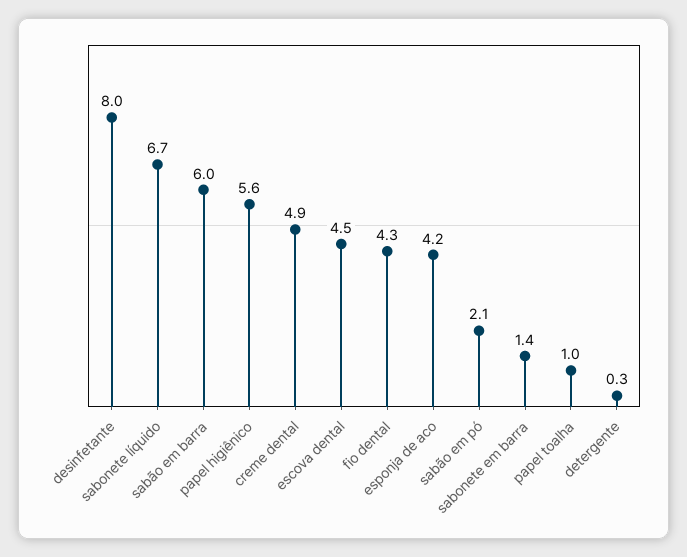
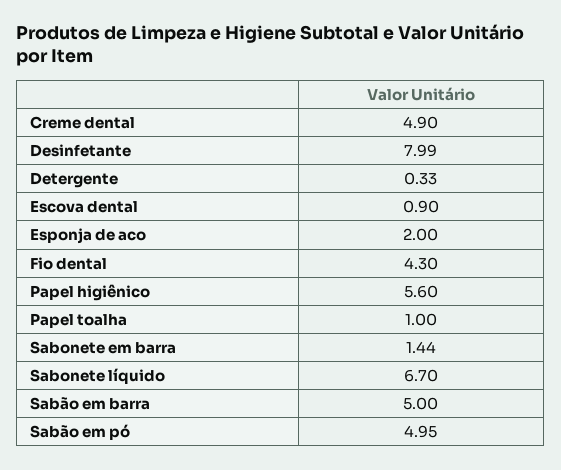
sabão em barra: 6 -> 5
escova dental: 4.5 -> 0.9
esponja de aco: 4.2 -> 2
sabão em pó: 2.1 -> 4.95

